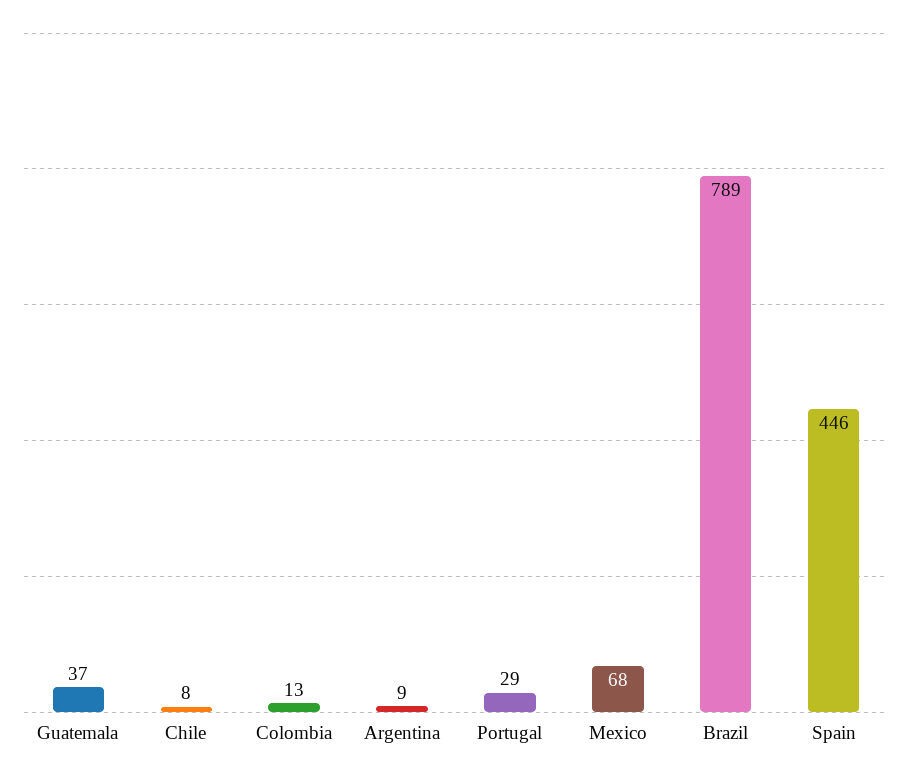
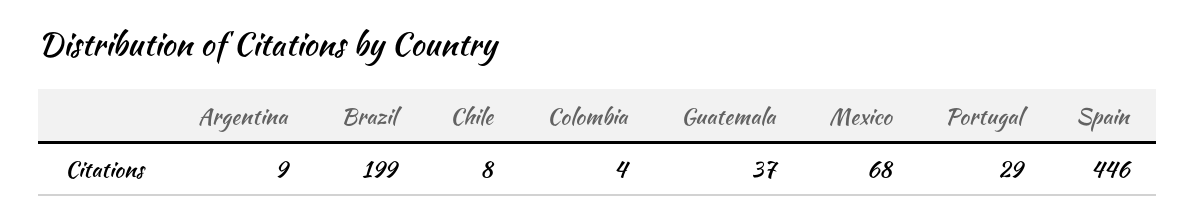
Colombia: 13 -> 4
Brazil: 789 -> 199

